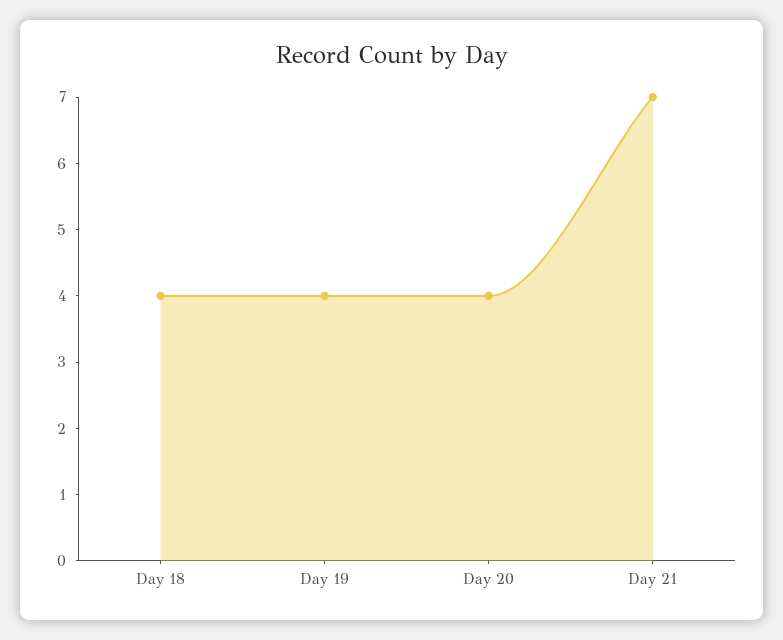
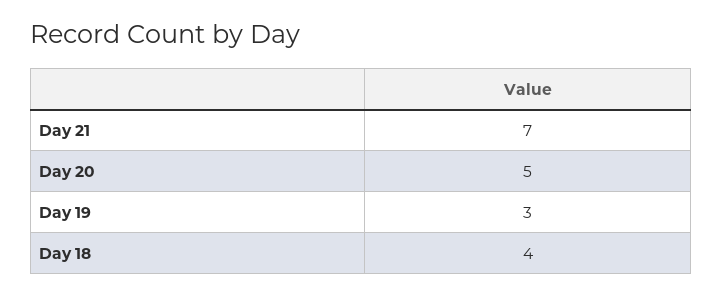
Day 19: 4 -> 3
Day 20: 4 -> 5

